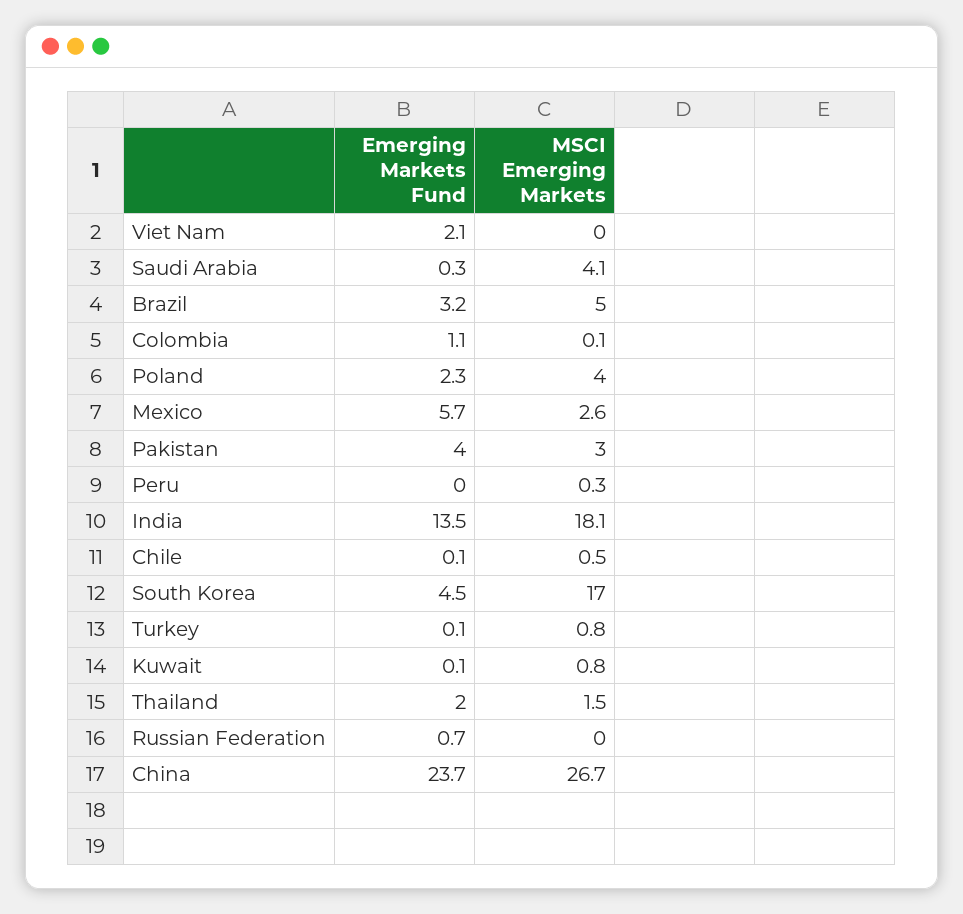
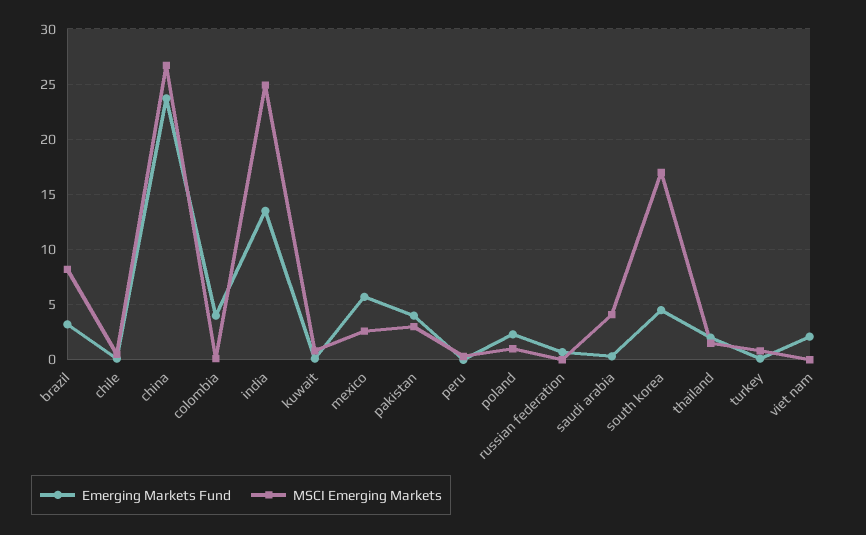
MSCI Emerging Markets, Brazil: 5 -> 8
Emerging Markets Fund, Colombia: 1.1 -> 4
MSCI Emerging Markets, Poland: 4 -> 1
MSCI Emerging Markets, India: 18.1 -> 25

